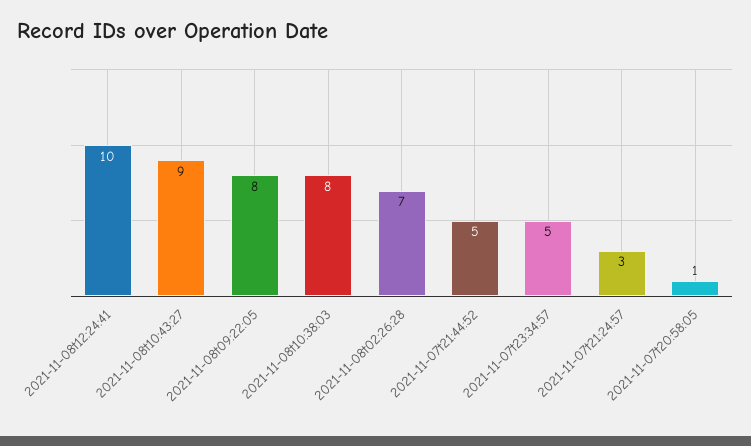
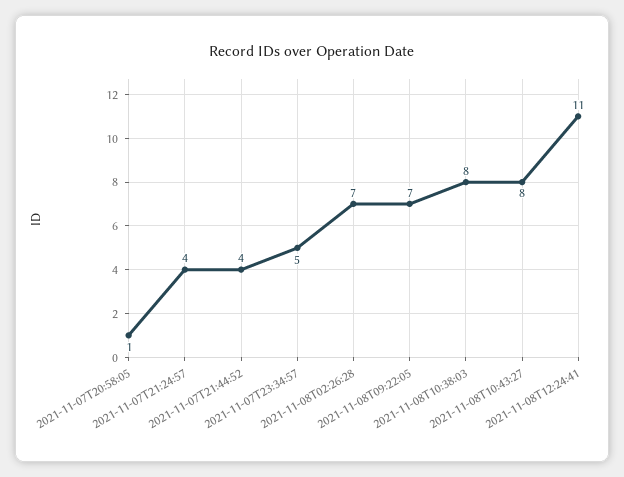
2021-11-08t12:24:41: 10 -> 11
2021-11-08t10:43:27: 9 -> 8
2021-11-08t09:22:05: 8 -> 7
2021-11-07t21:44:52: 5 -> 4
2021-11-07t21:24:57: 3 -> 4

